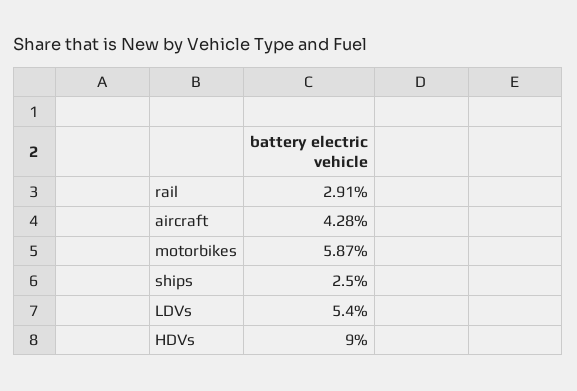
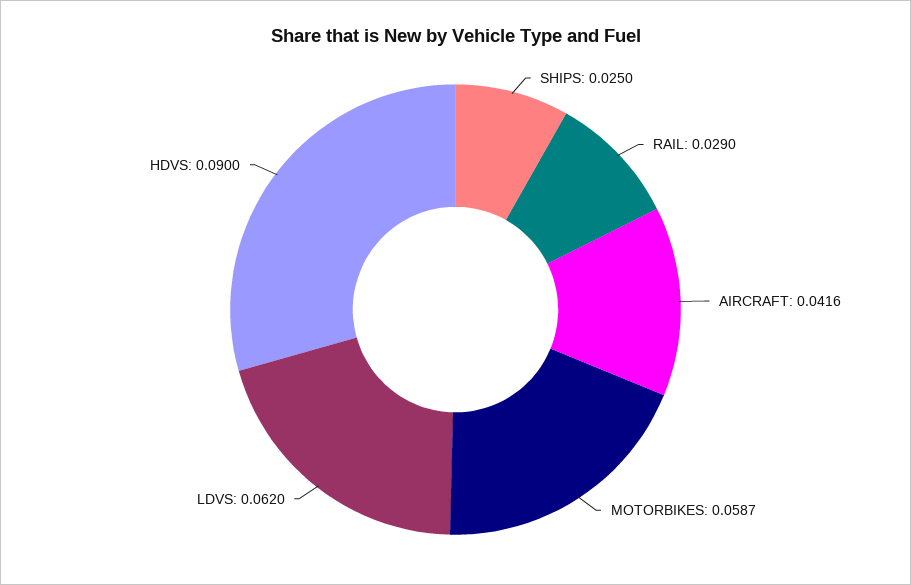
rail: 0.0291 -> 0.029
aircraft: 0.0428 -> 0.0416
LDVs: 0.054 -> 0.062

